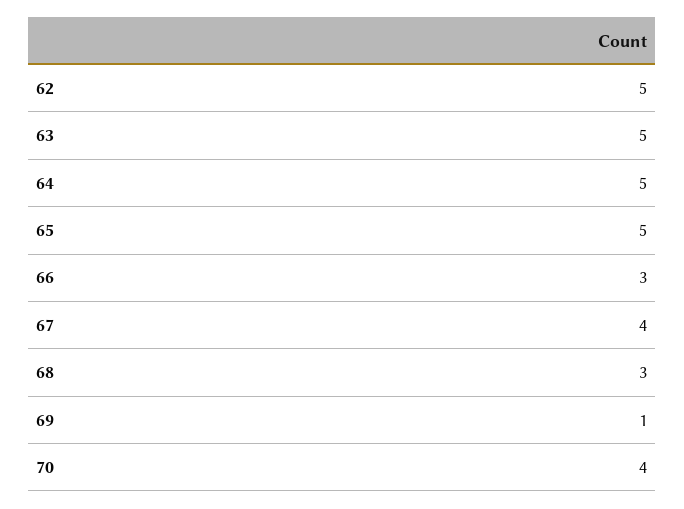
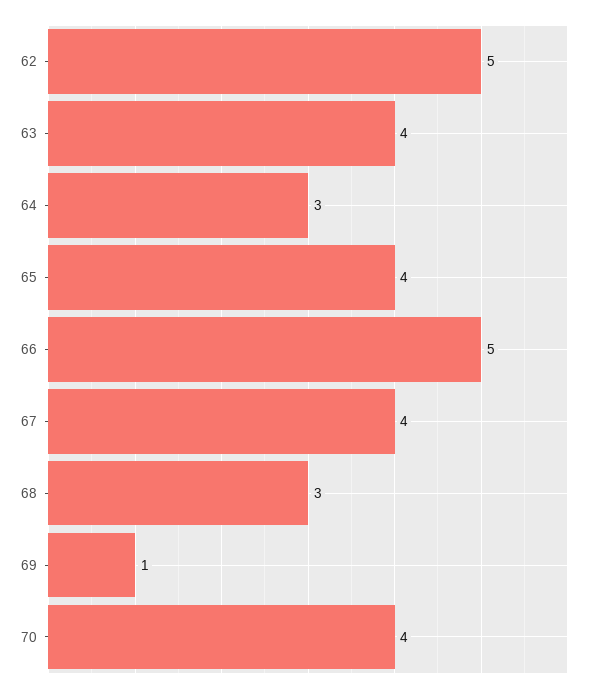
63: 5 -> 4
64: 5 -> 3
65: 5 -> 4
66: 3 -> 5

